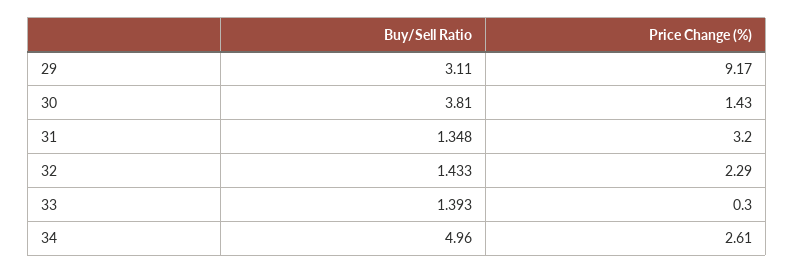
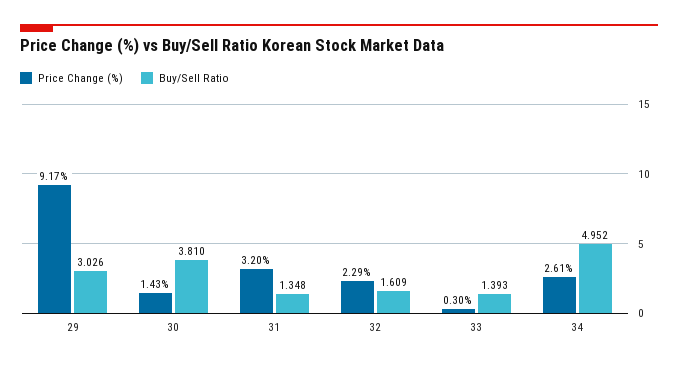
Buy/Sell Ratio, 29: 3.11 -> 3.026
Buy/Sell Ratio, 32: 1.433 -> 1.609
Buy/Sell Ratio, 34: 4.96 -> 4.952

